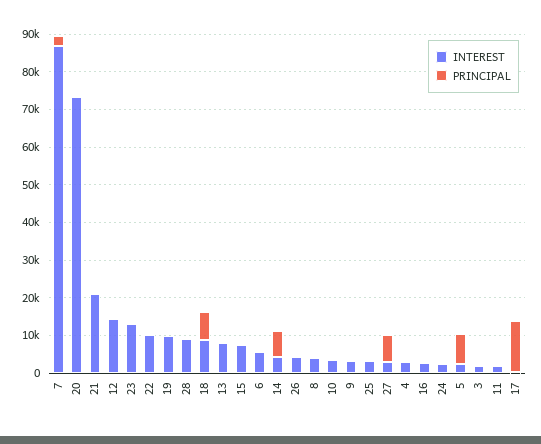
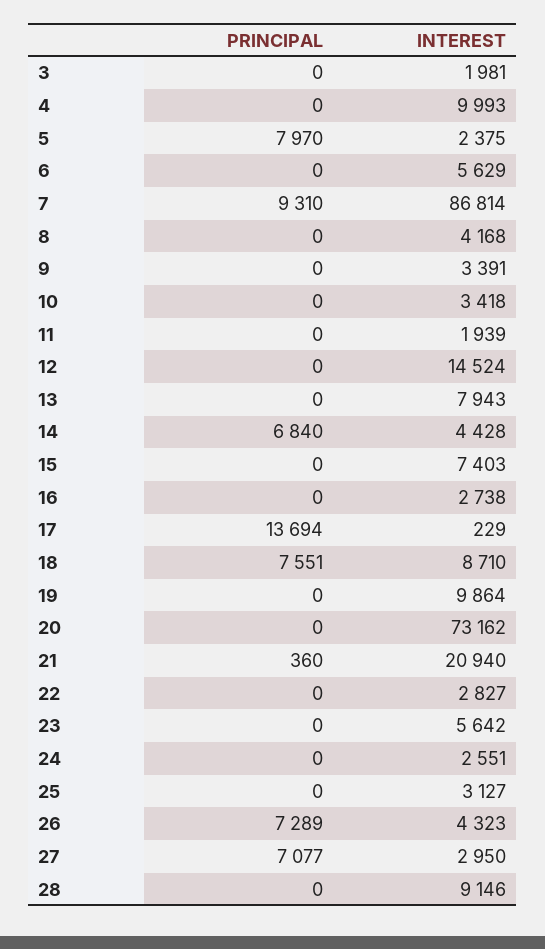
PRINCIPAL, 7: 2500 -> 9310
INTEREST, 23: 12500 -> 5642
INTEREST, 22: 10000 -> 2827
PRINCIPAL, 26: 0 -> 7289
INTEREST, 4: 2500 -> 9993

